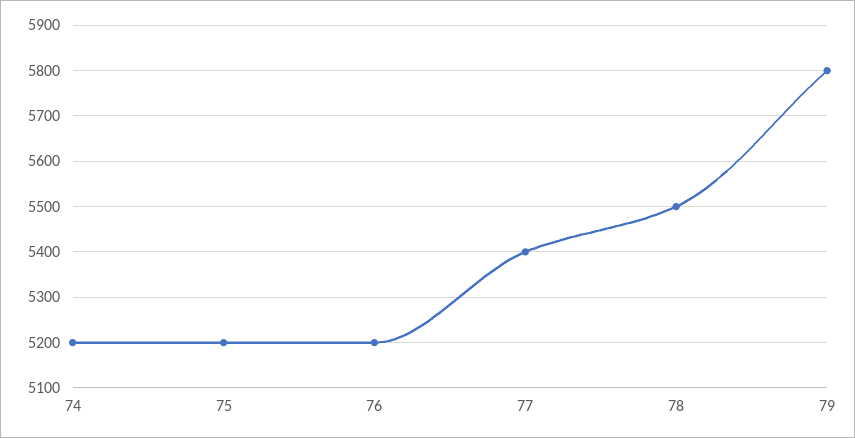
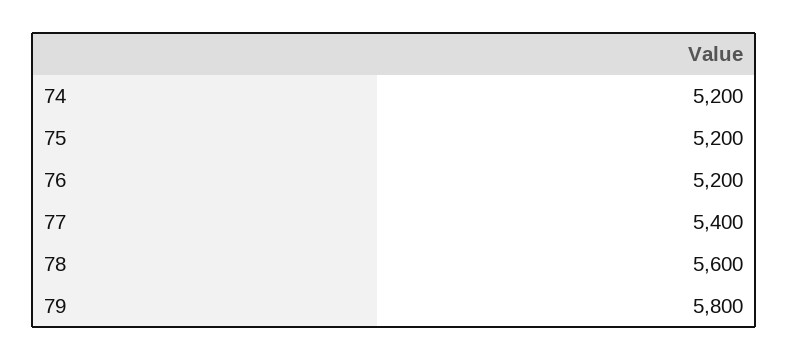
78: 5500 -> 5600

